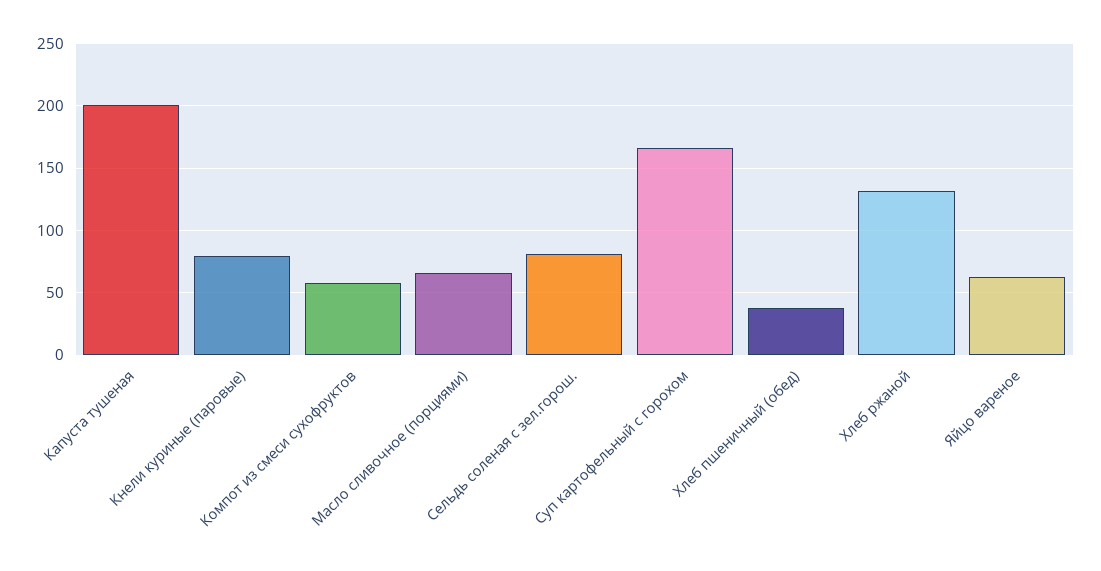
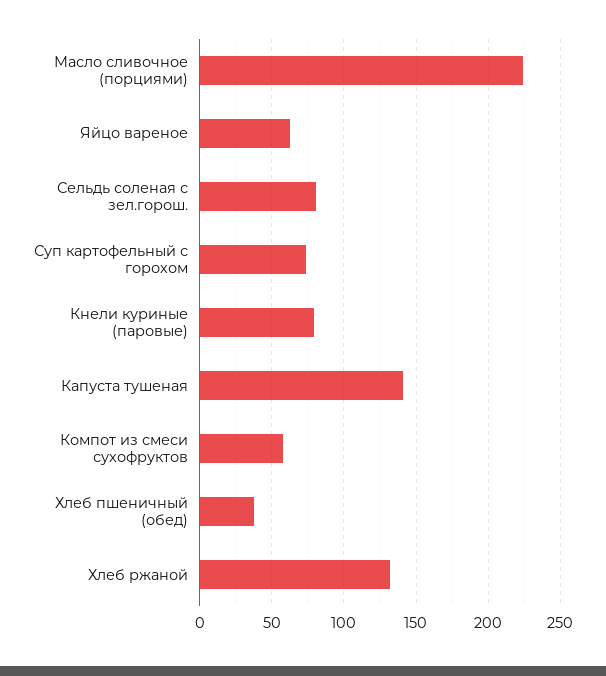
Капуста тушеная: 200 -> 140
Масло сливочное (порциями): 65 -> 225
Суп картофельный с горохом: 165 -> 75

